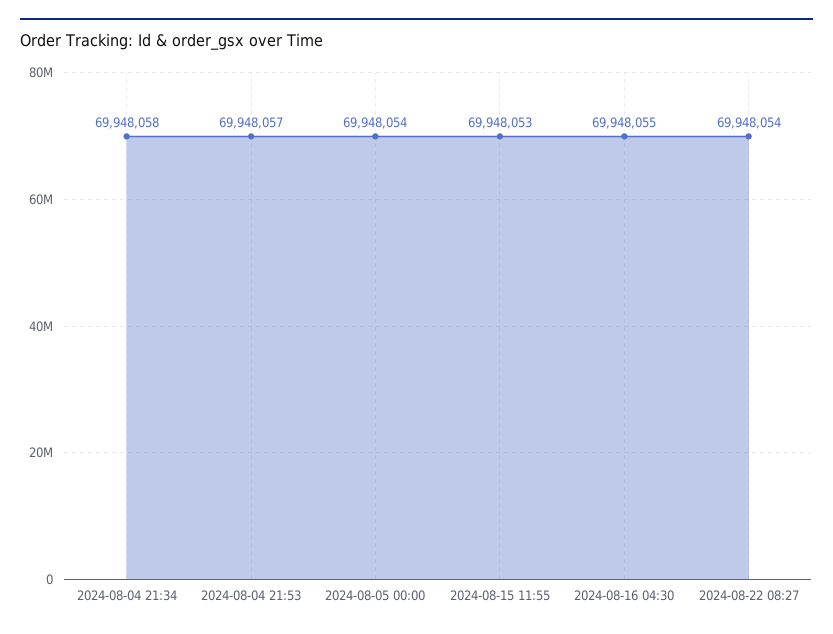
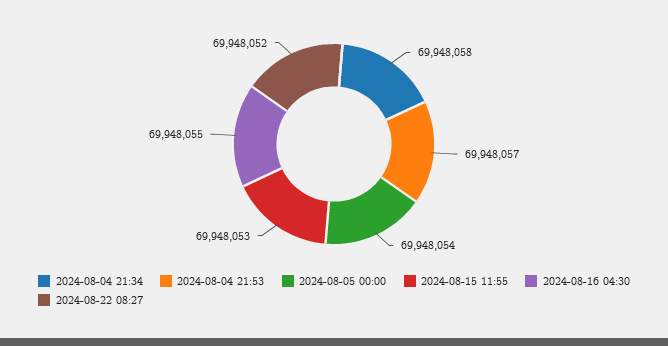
2024-08-22 08:27: 69948054 -> 69948052

